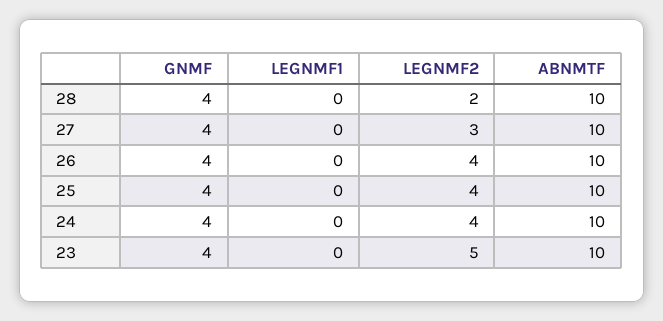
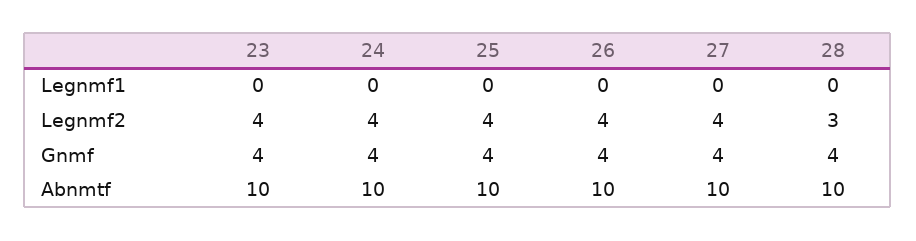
LEGNMF2, 28: 2 -> 3
LEGNMF2, 27: 3 -> 4
LEGNMF2, 23: 5 -> 4

